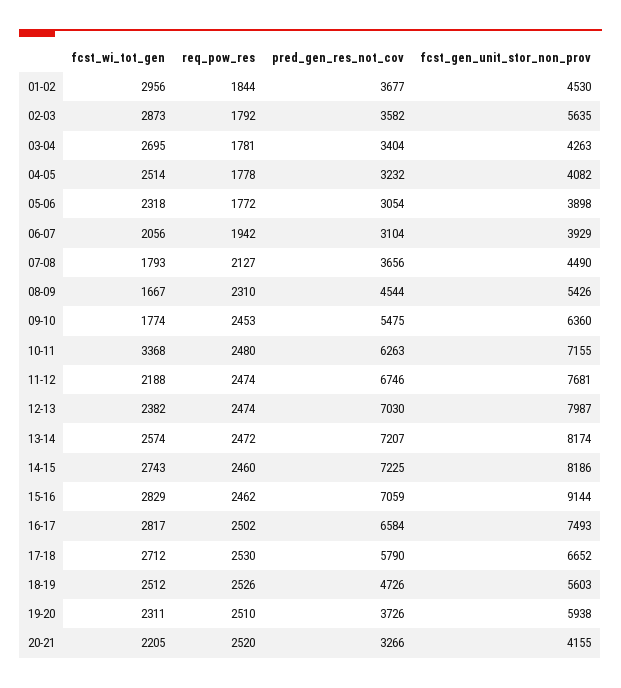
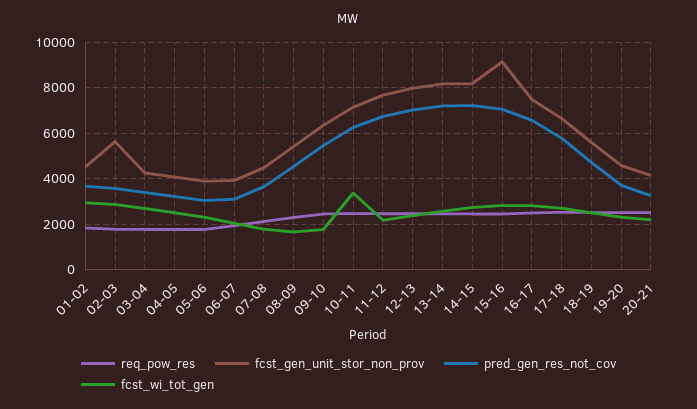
fcst_gen_unit_stor_non_prov, 19-20: 5938 -> 4500

